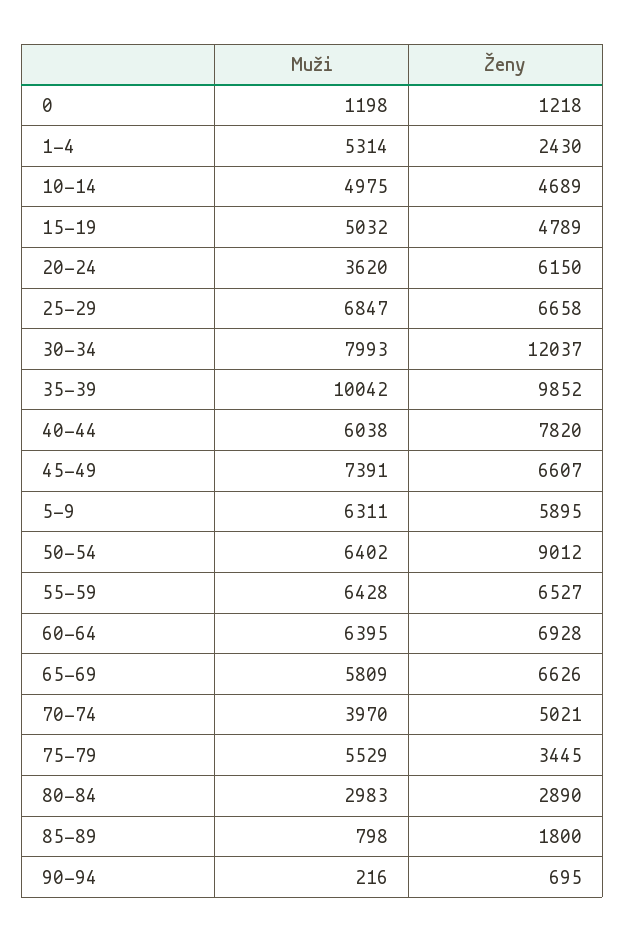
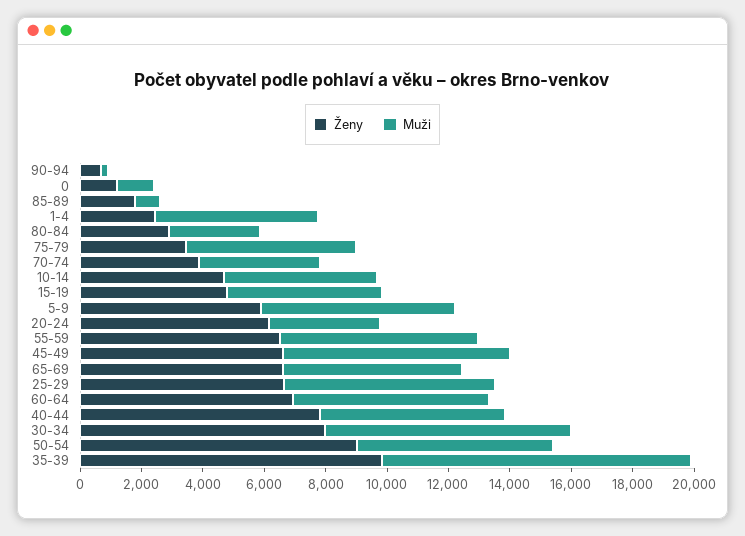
Ženy, 30-34: 12037 -> 8000
Ženy, 70-74: 5021 -> 4000

